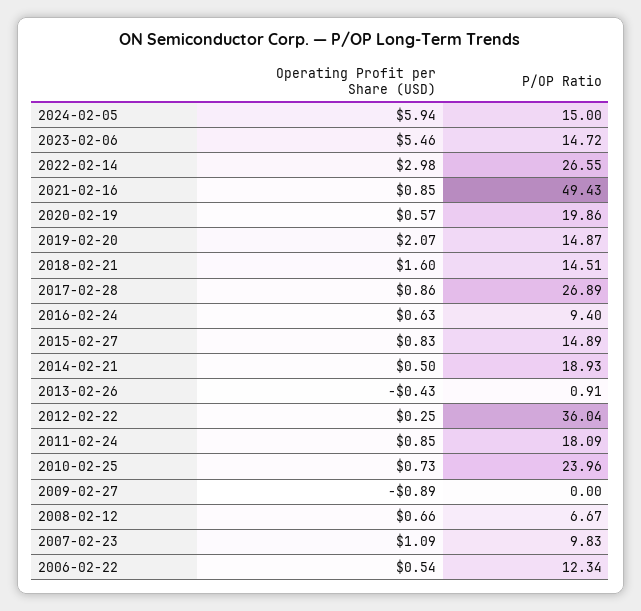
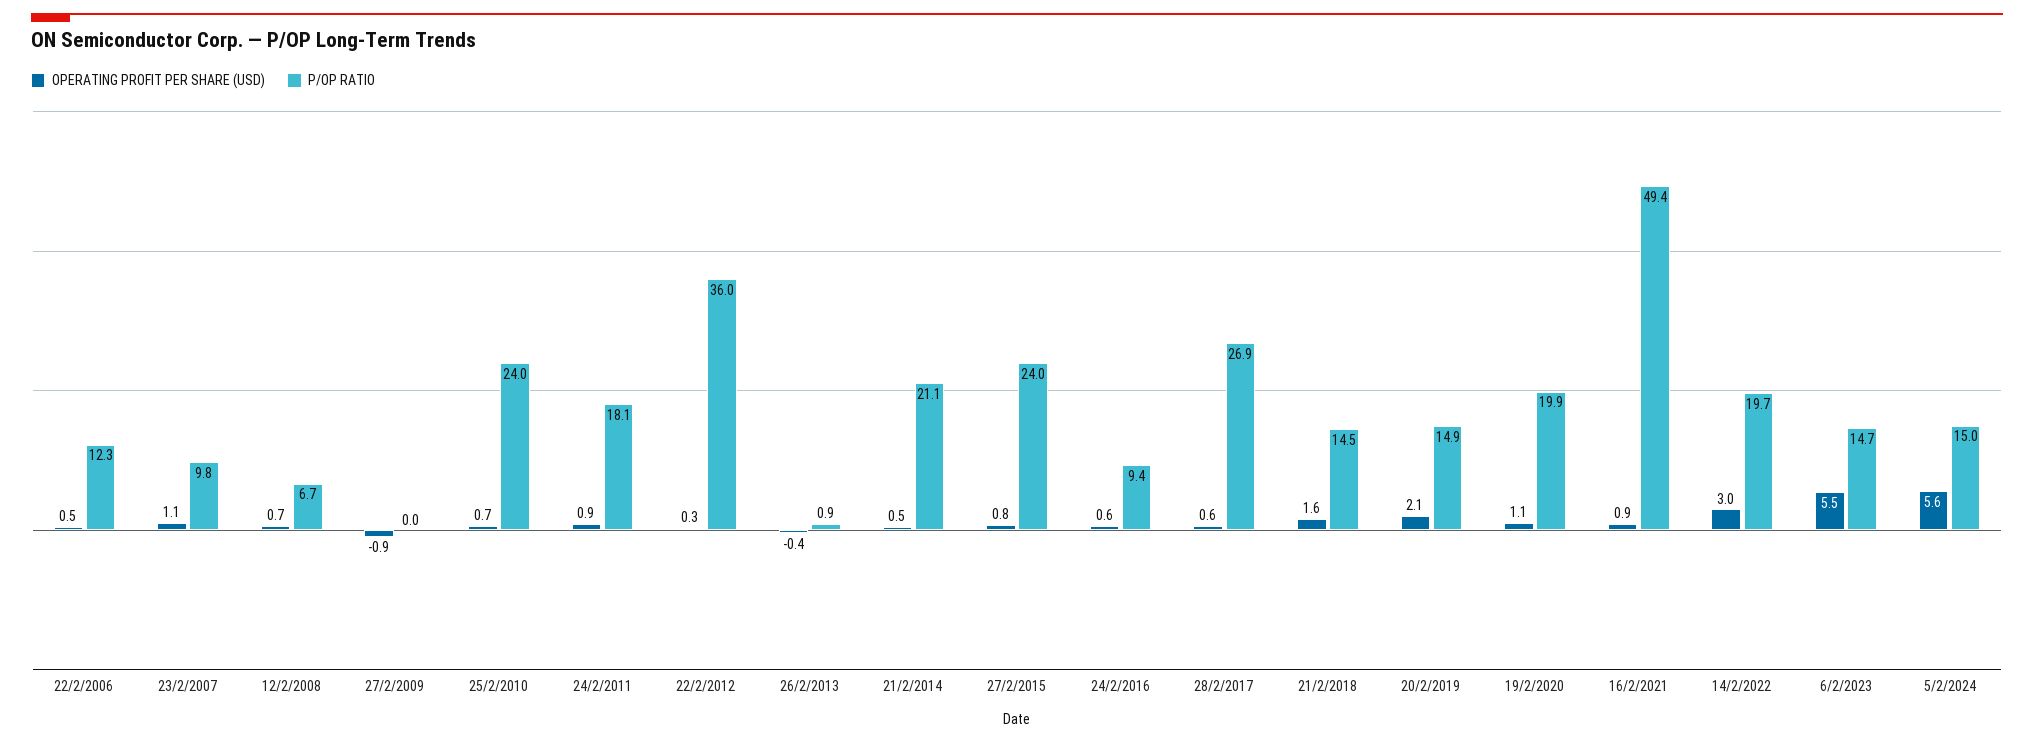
Operating Profit per Share (USD), 2024-02-05: 5.94 -> 5.6
P/OP Ratio, 2022-02-14: 26.55 -> 19.7
Operating Profit per Share (USD), 2020-02-19: 0.57 -> 1.1
Operating Profit per Share (USD), 2017-02-28: 0.86 -> 0.6
P/OP Ratio, 2015-02-27: 14.89 -> 24
P/OP Ratio, 2014-02-21: 18.93 -> 21.1

